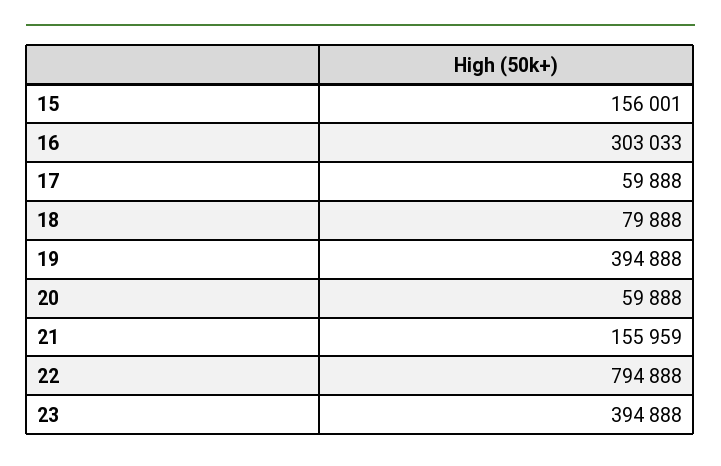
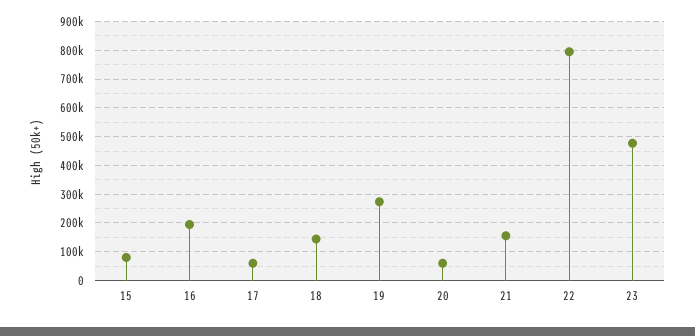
15: 156001 -> 75000
16: 303033 -> 200000
18: 79888 -> 150000
19: 394888 -> 275000
23: 394888 -> 475000

